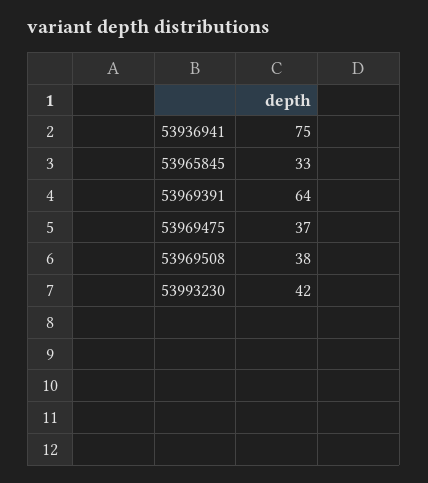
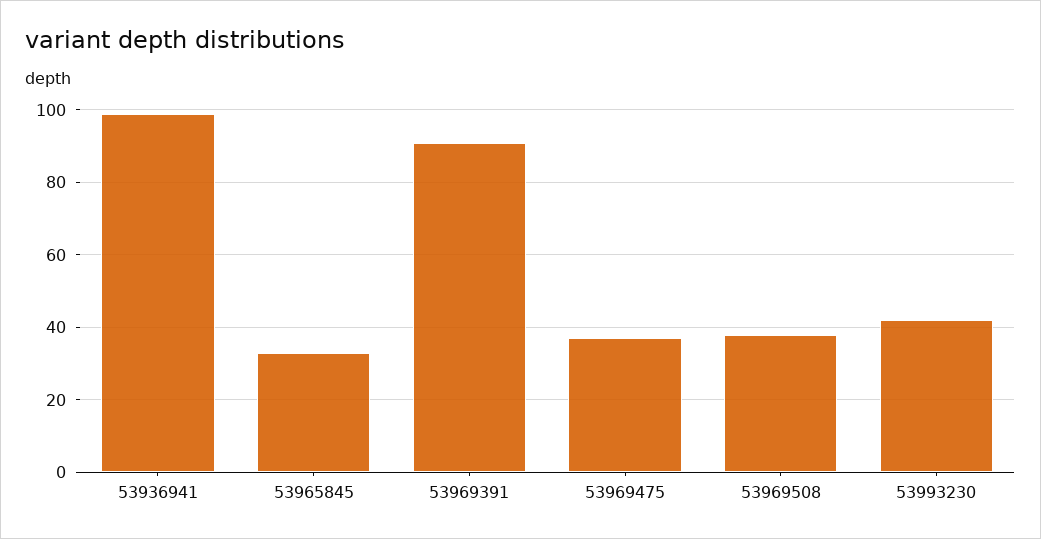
53936941: 75 -> 100
53969391: 64 -> 90

